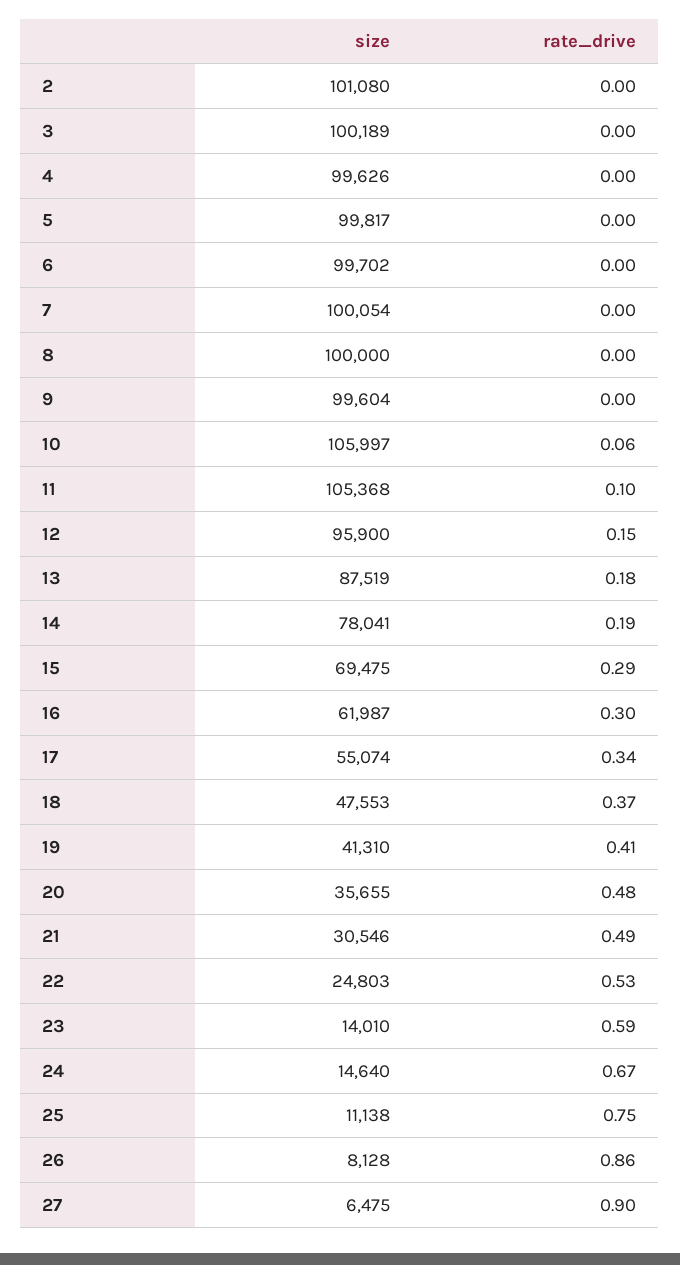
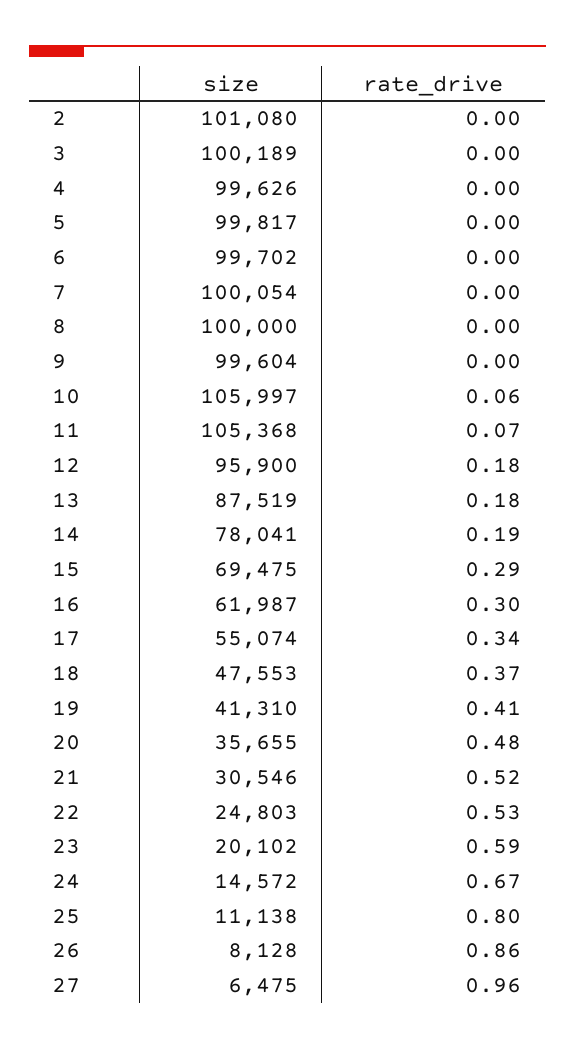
rate_drive, 11: 0.1 -> 0.07
rate_drive, 12: 0.15 -> 0.18
rate_drive, 21: 0.49 -> 0.52
size, 23: 14010 -> 20102
size, 24: 14640 -> 14572
rate_drive, 25: 0.75 -> 0.8
rate_drive, 27: 0.9 -> 0.96

